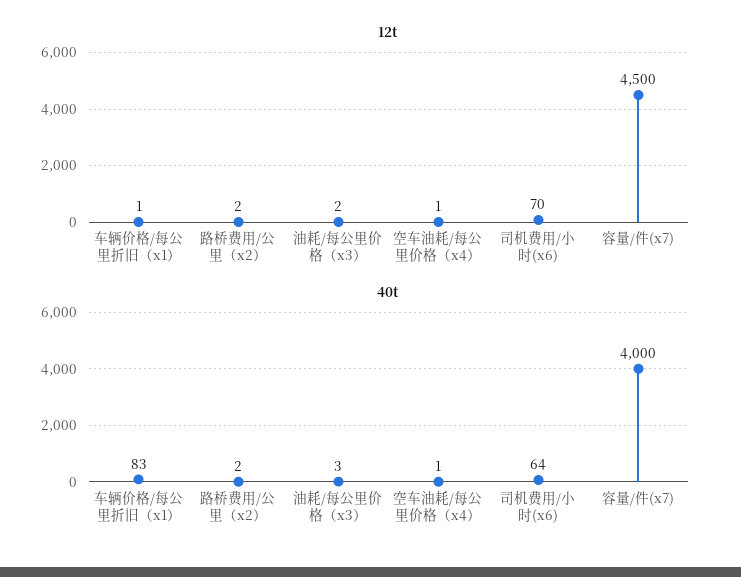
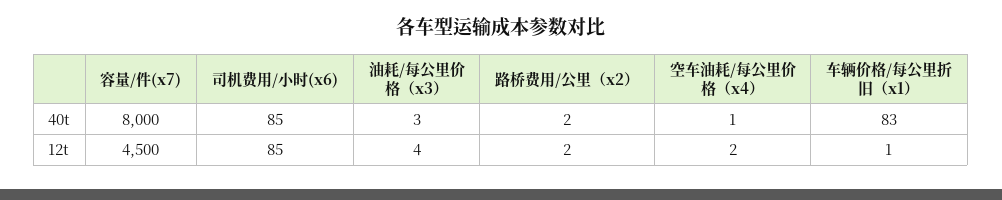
12t, 油耗/每公里价格（x3）: 2 -> 4
12t, 空车油耗/每公里价格（x4）: 1 -> 2
12t, 司机费用/小时(x6): 70 -> 85
40t, 司机费用/小时(x6): 64 -> 85
40t, 容量/件(x7): 4000 -> 8000

